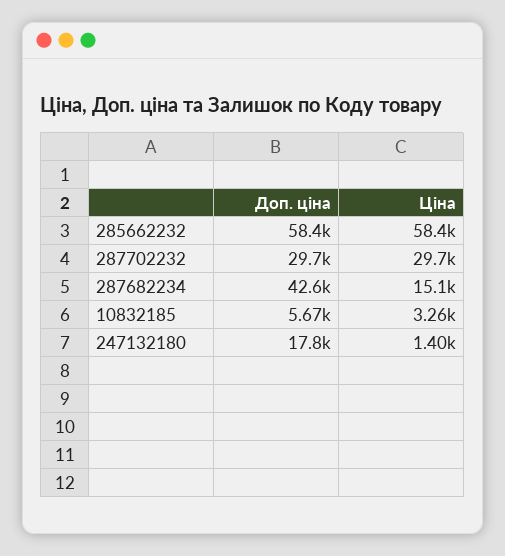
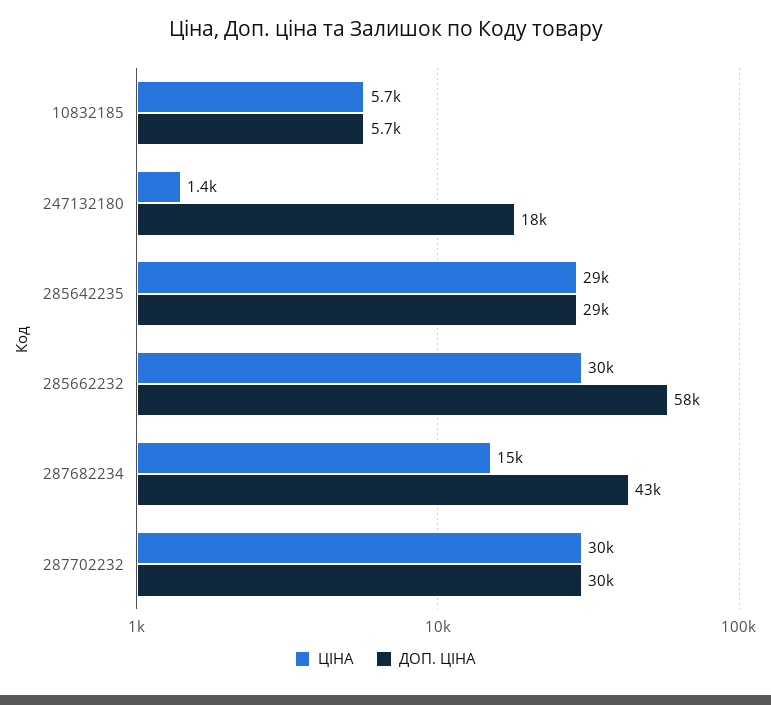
Ціна, 285662232: 58400 -> 30000
Ціна, 10832185: 3260 -> 5700
Ціна, 285642235: none -> 29000
Доп. ціна, 285642235: none -> 29000

